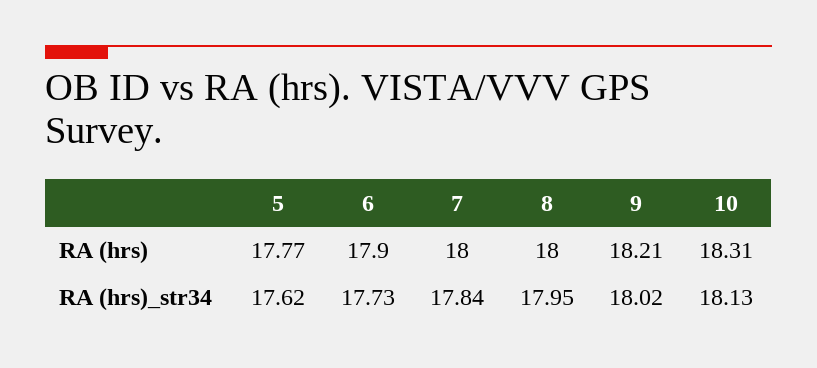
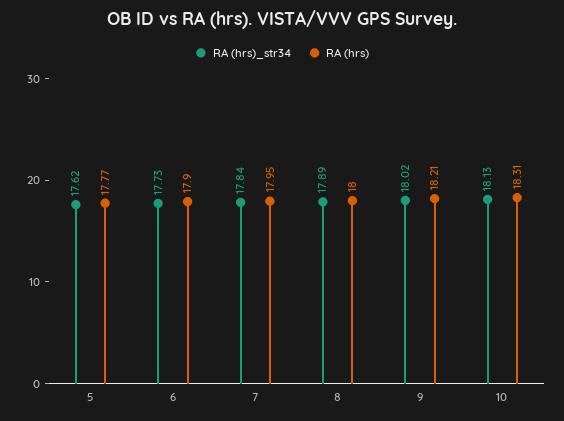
RA (hrs), 7: 18 -> 17.95
RA (hrs)_str34, 8: 17.95 -> 17.89

